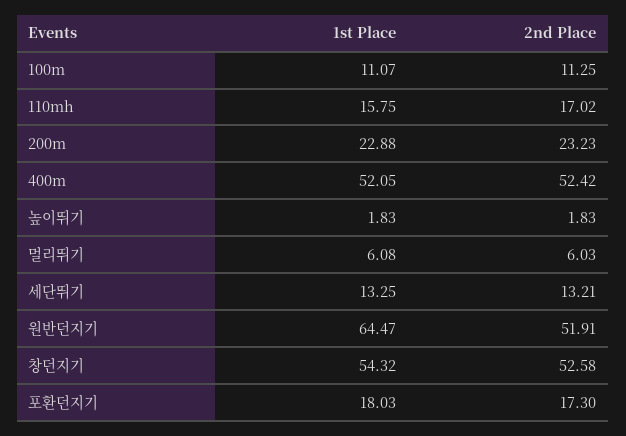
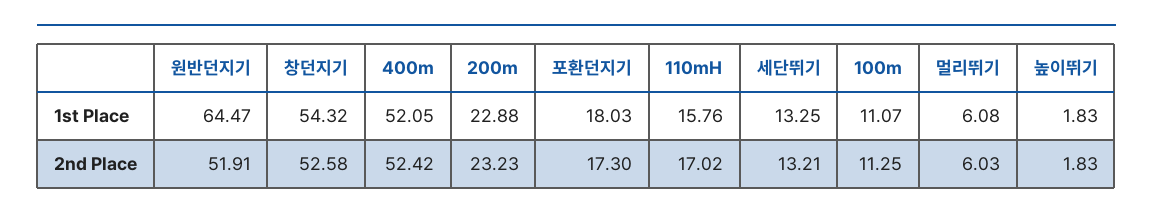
1st Place, 110mh: 15.75 -> 15.76

